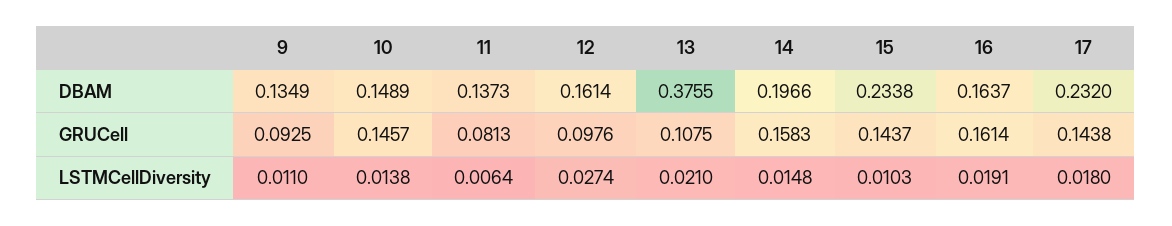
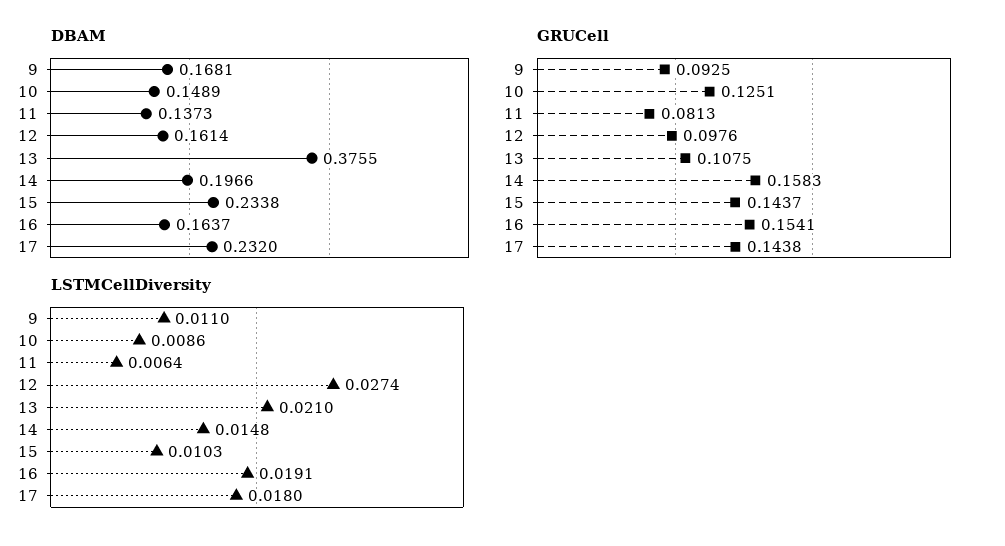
DBAM, 9: 0.1349 -> 0.1681
GRUCell, 10: 0.1457 -> 0.1251
GRUCell, 16: 0.1614 -> 0.1541
LSTMCellDiversity, 10: 0.0138 -> 0.0086

